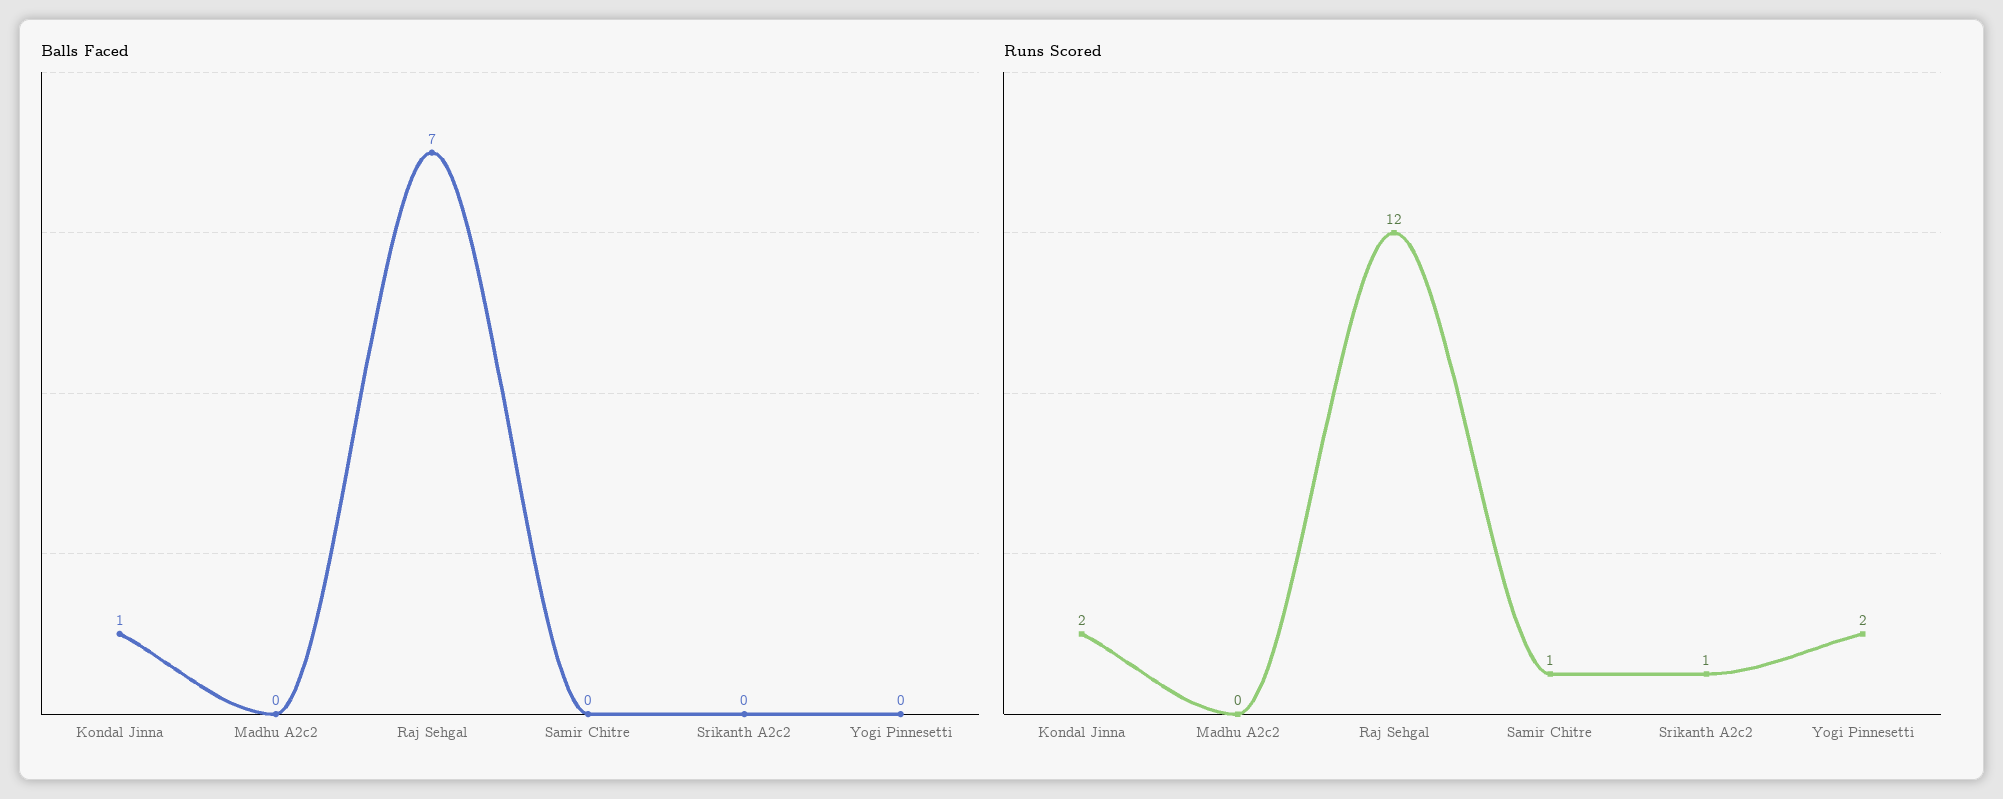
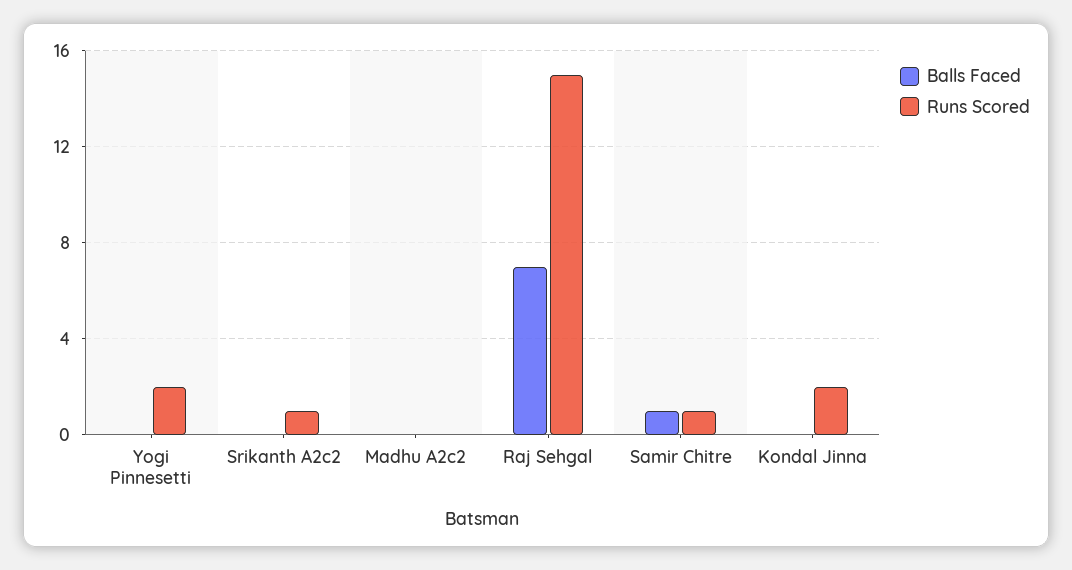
Balls Faced, Kondal Jinna: 1 -> 0
Balls Faced, Samir Chitre: 0 -> 1
Runs Scored, Raj Sehgal: 12 -> 15

